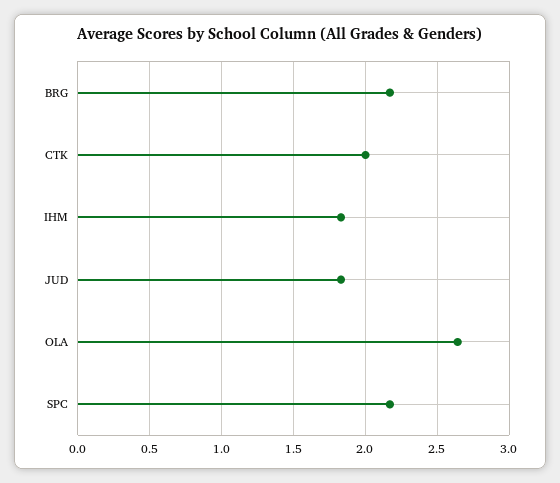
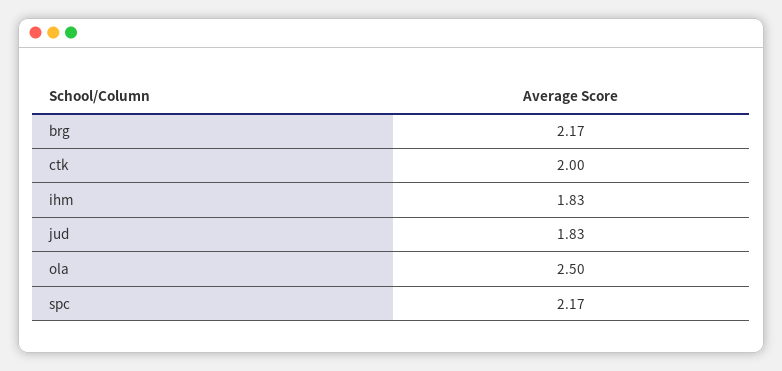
OLA: 2.65 -> 2.5

